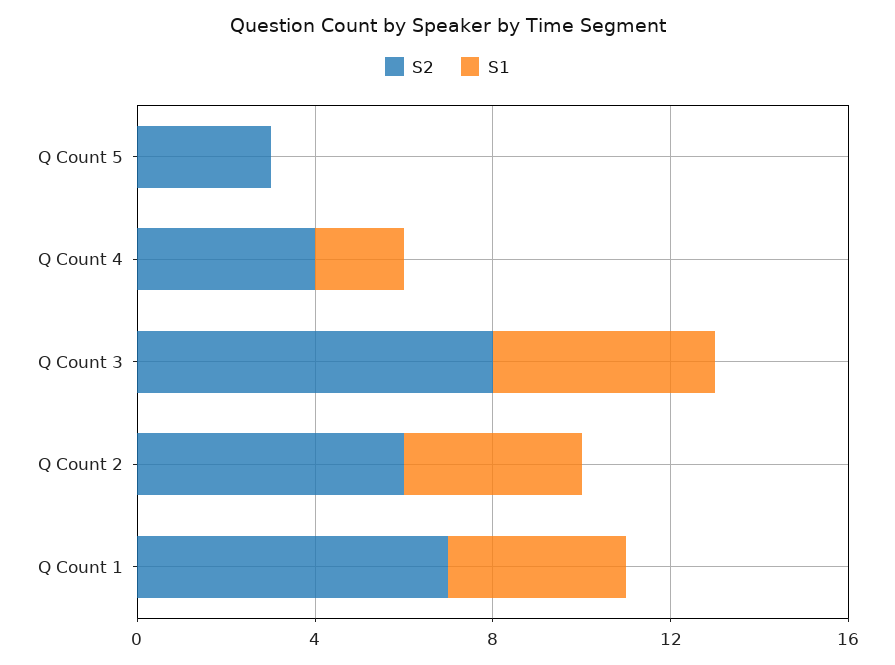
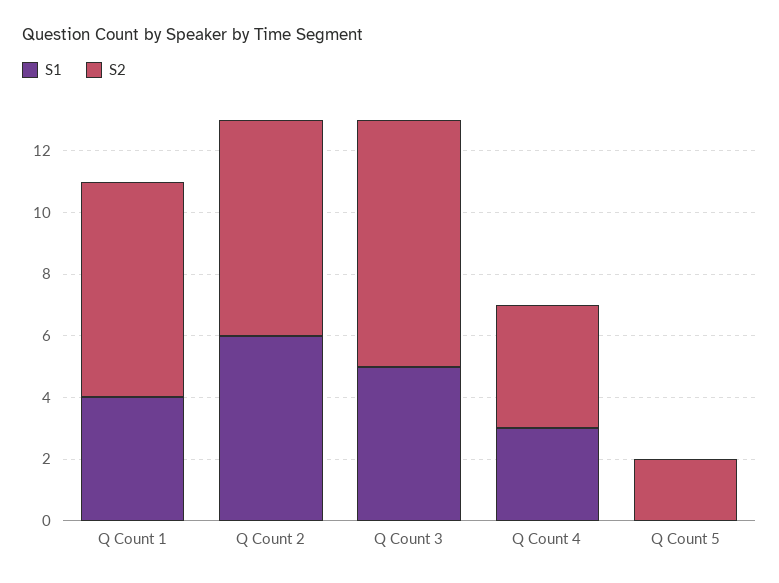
S2, Q Count 5: 3 -> 2
S1, Q Count 4: 2 -> 3
S2, Q Count 2: 6 -> 7
S1, Q Count 2: 4 -> 6

